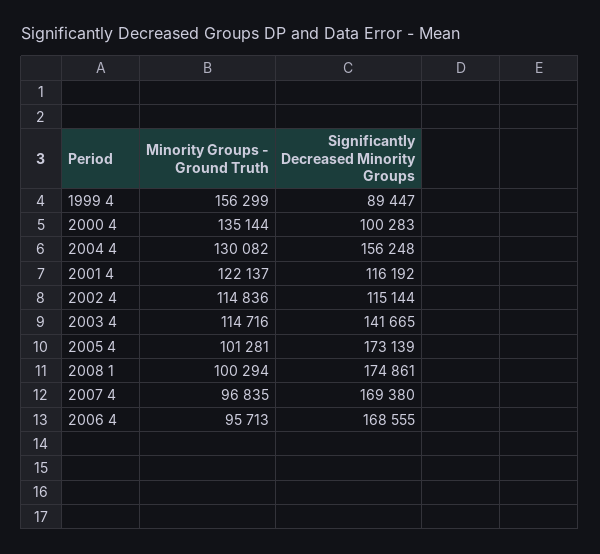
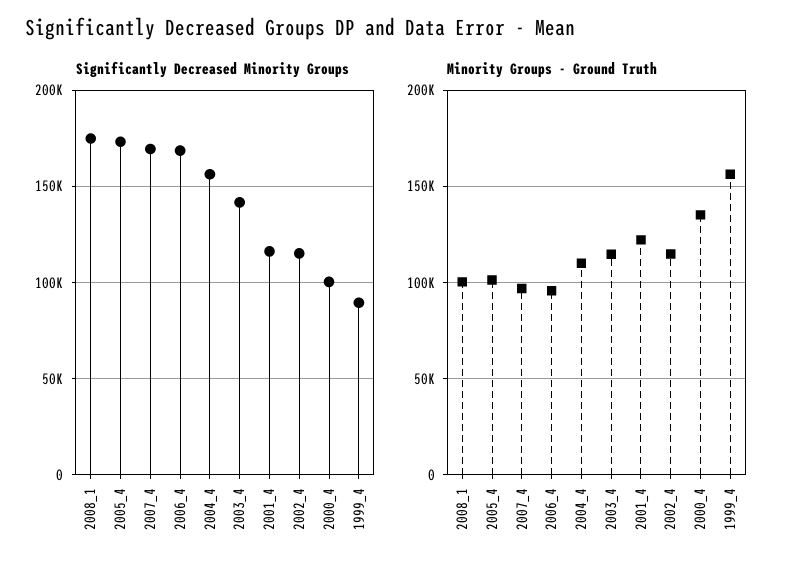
Minority Groups - Ground Truth, 2004 4: 130082 -> 110000

